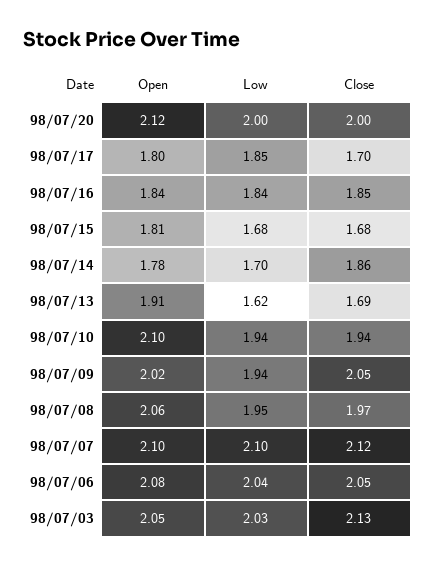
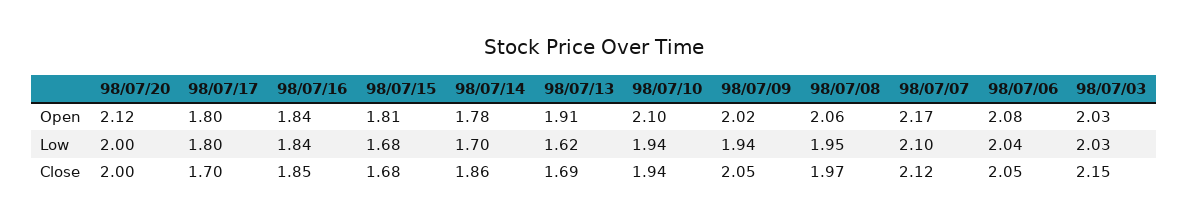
Low, 98/07/17: 1.85 -> 1.8
Open, 98/07/07: 2.1 -> 2.17
Open, 98/07/03: 2.05 -> 2.03
Close, 98/07/03: 2.13 -> 2.15

